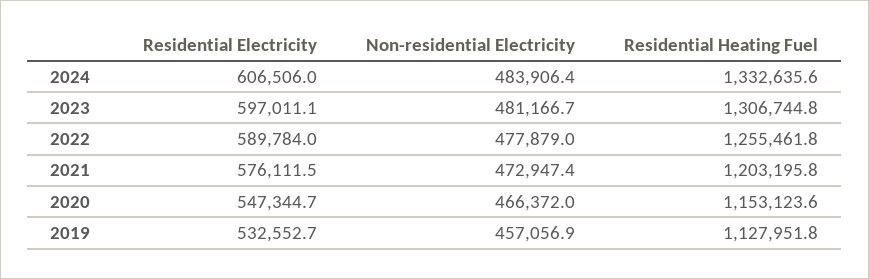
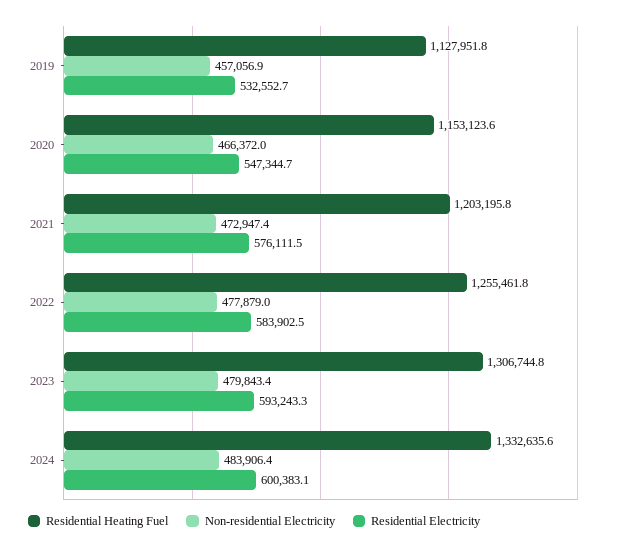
Residential Electricity, 2024: 606506 -> 600383.1
Residential Electricity, 2023: 597011.1 -> 593243.3
Non-residential Electricity, 2023: 481166.7 -> 479843.4
Residential Electricity, 2022: 589784 -> 583902.5

